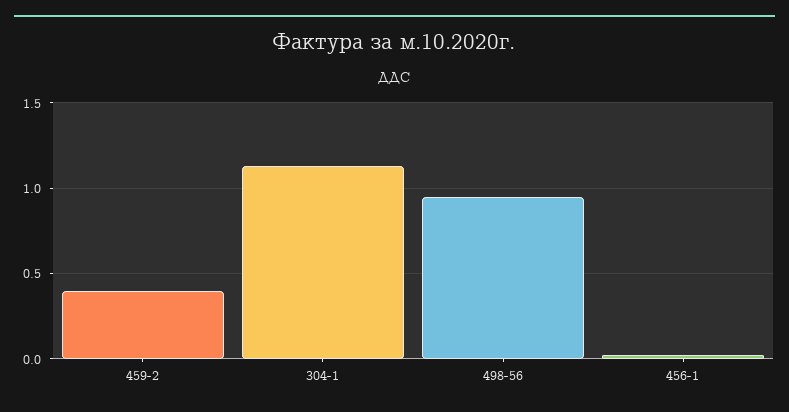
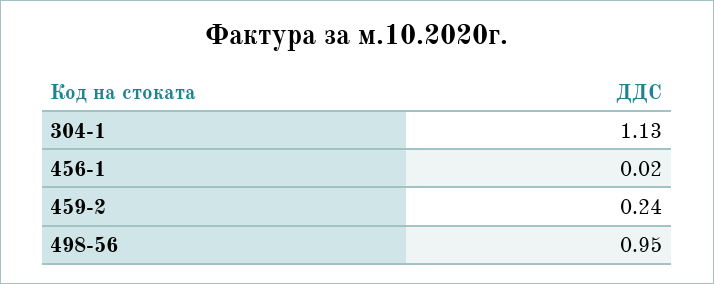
459-2: 0.4 -> 0.24

